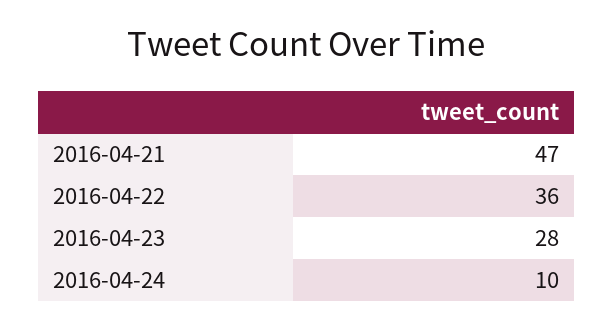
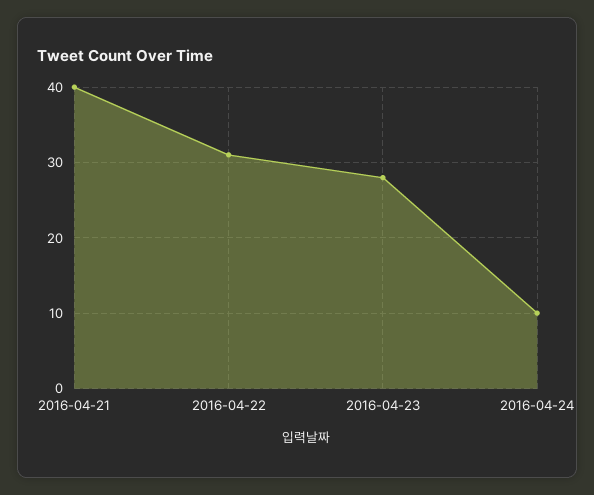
2016-04-21: 47 -> 40
2016-04-22: 36 -> 31

